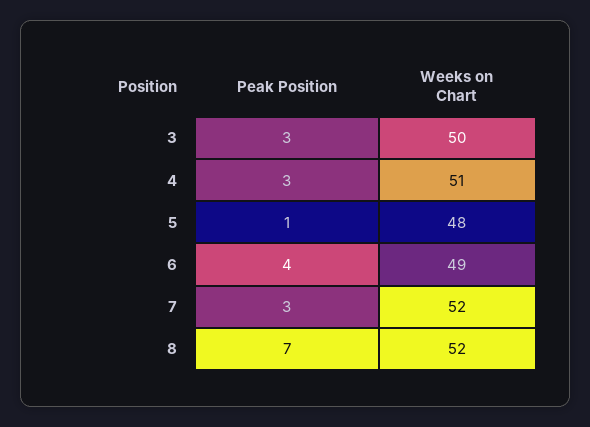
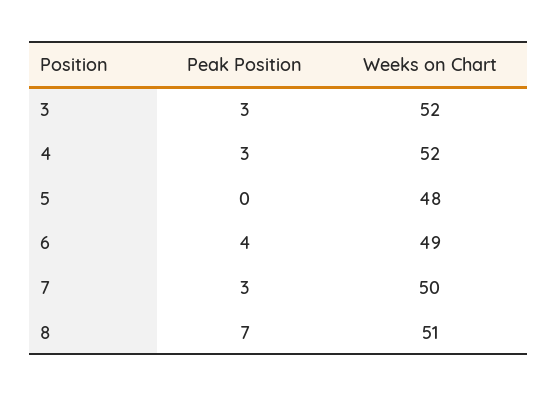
Weeks on Chart, 3: 50 -> 52
Weeks on Chart, 4: 51 -> 52
Peak Position, 5: 1 -> 0
Weeks on Chart, 7: 52 -> 50
Weeks on Chart, 8: 52 -> 51

